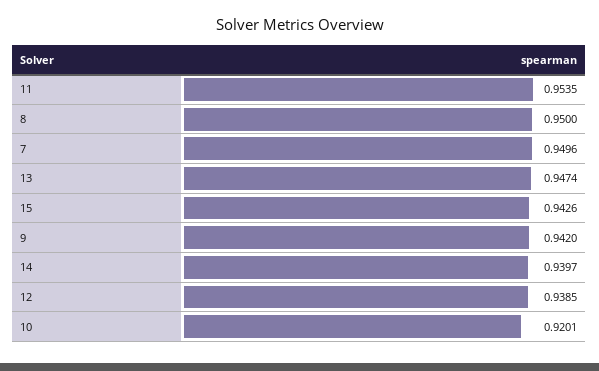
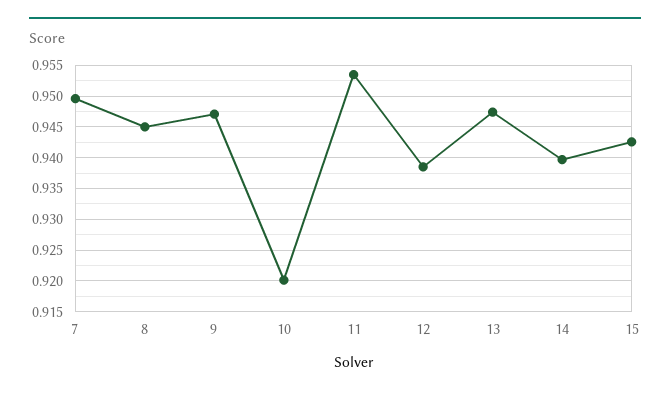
8: 0.95 -> 0.945
9: 0.942 -> 0.947

